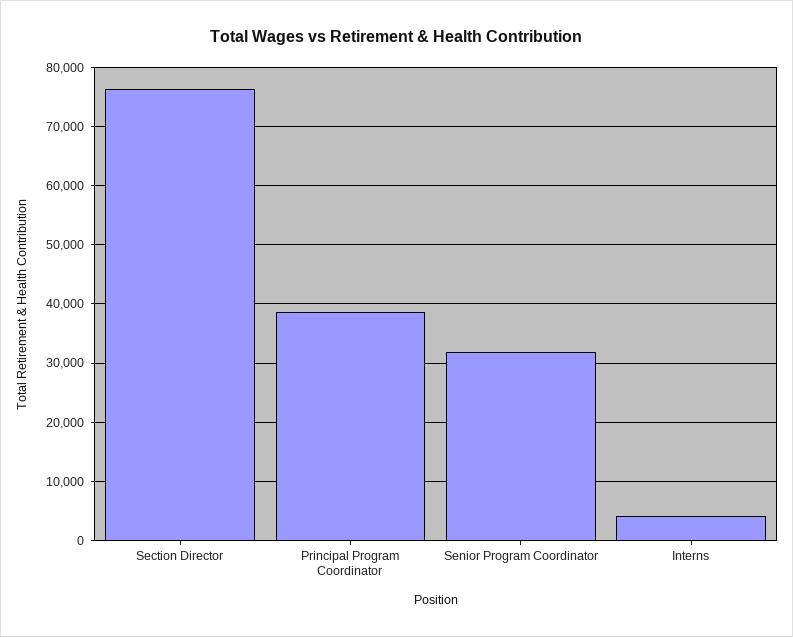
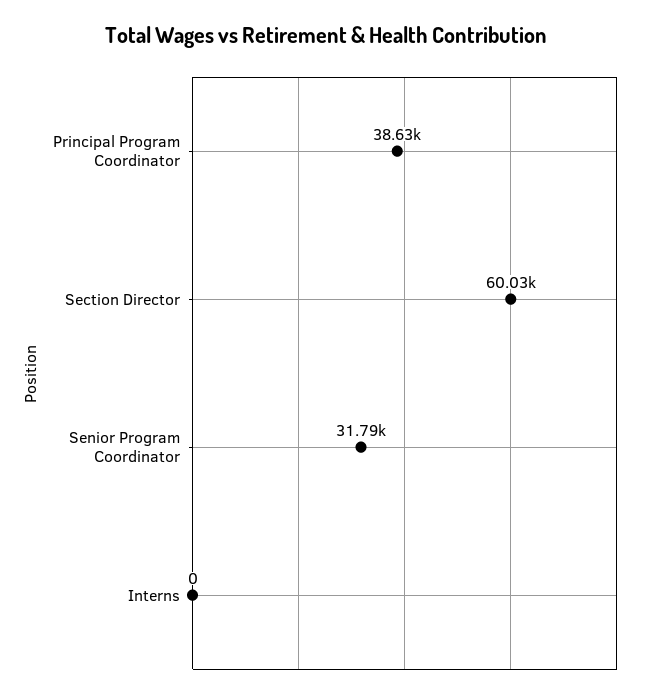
Section Director: 76000 -> 60030
Interns: 4000 -> 0

